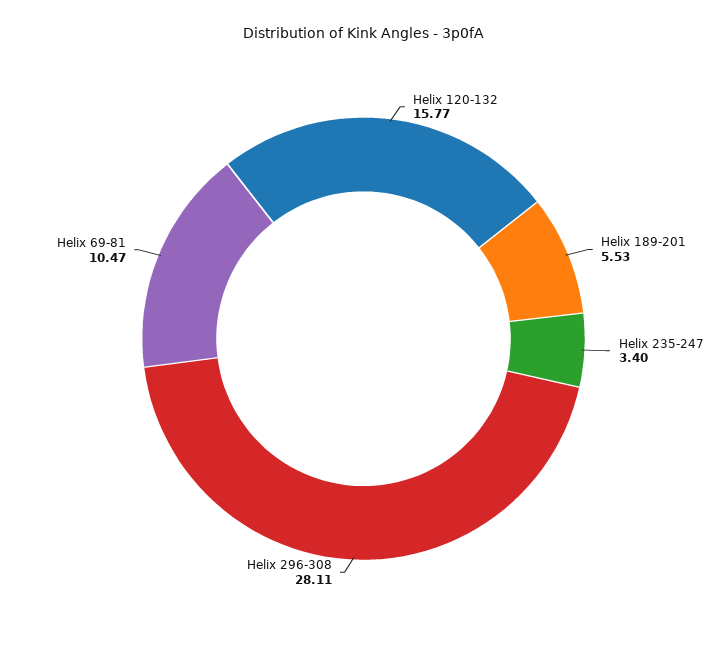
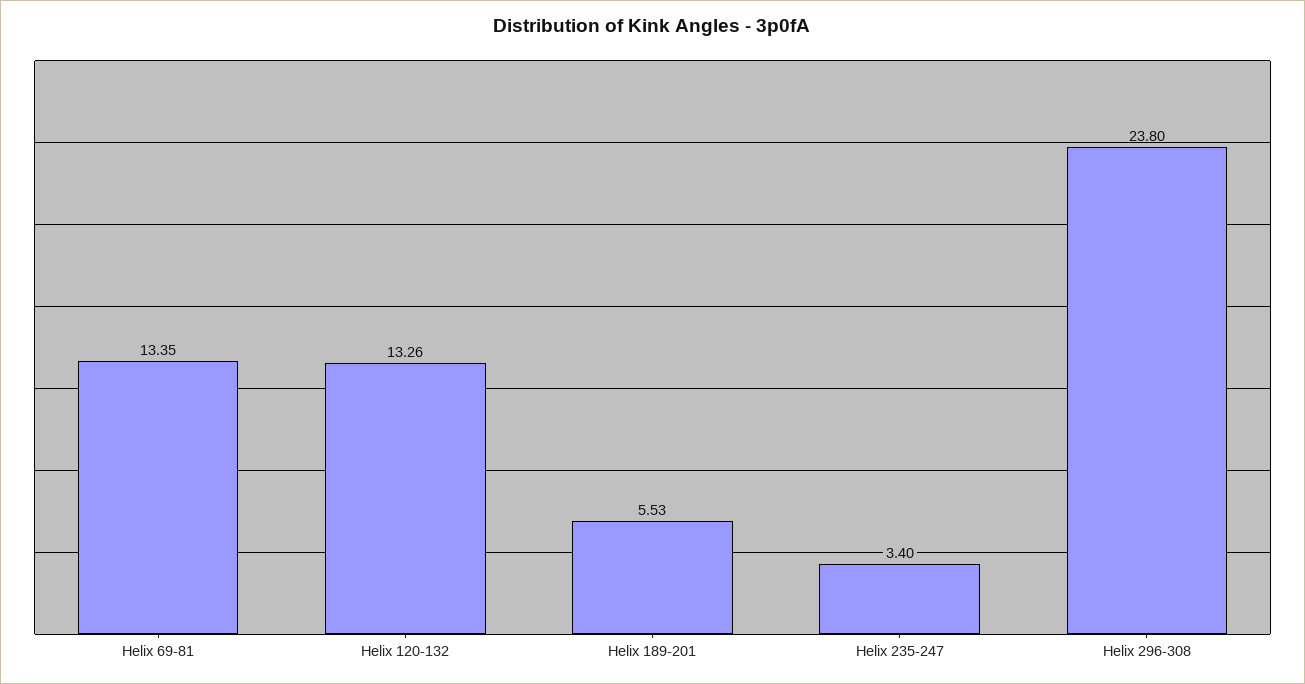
Helix 120-132: 15.77 -> 13.26
Helix 296-308: 28.11 -> 23.8
Helix 69-81: 10.47 -> 13.35

